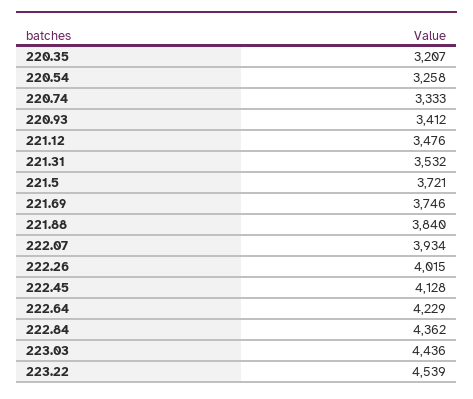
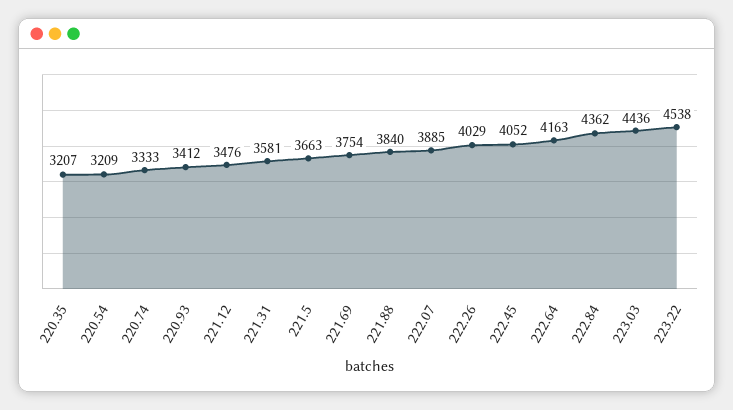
220.54: 3258 -> 3209
221.31: 3532 -> 3581
221.5: 3721 -> 3663
221.69: 3746 -> 3754
222.07: 3934 -> 3885
222.26: 4015 -> 4029
222.45: 4128 -> 4052
222.64: 4229 -> 4163
223.22: 4539 -> 4538

